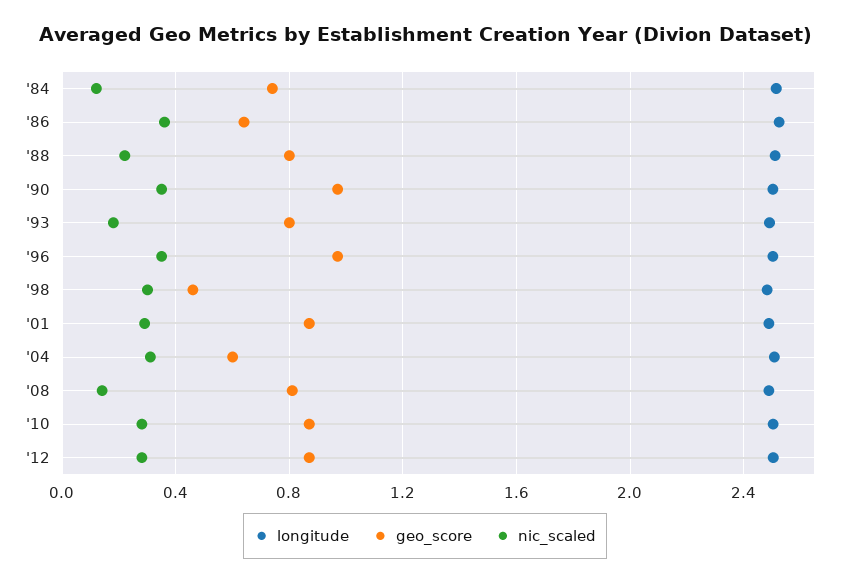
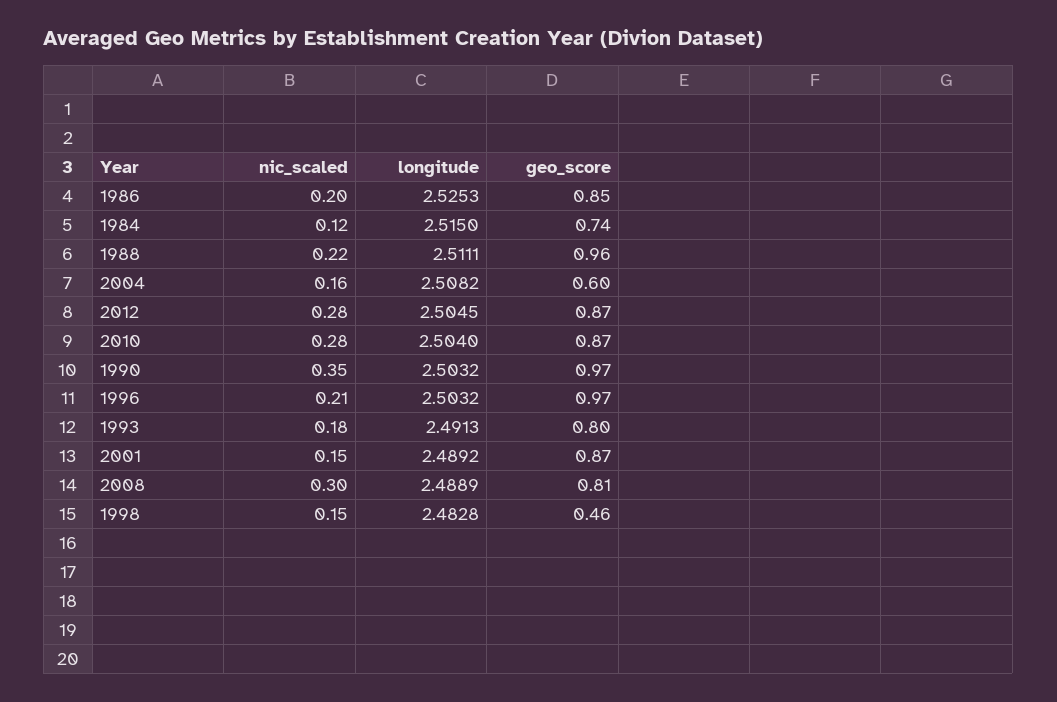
geo_score, '86: 0.65 -> 0.85
nic_scaled, '86: 0.35 -> 0.2
geo_score, '88: 0.8 -> 0.96
nic_scaled, '96: 0.35 -> 0.21
nic_scaled, '98: 0.3 -> 0.15
nic_scaled, '01: 0.3 -> 0.15
nic_scaled, '04: 0.3 -> 0.16
nic_scaled, '08: 0.15 -> 0.3

